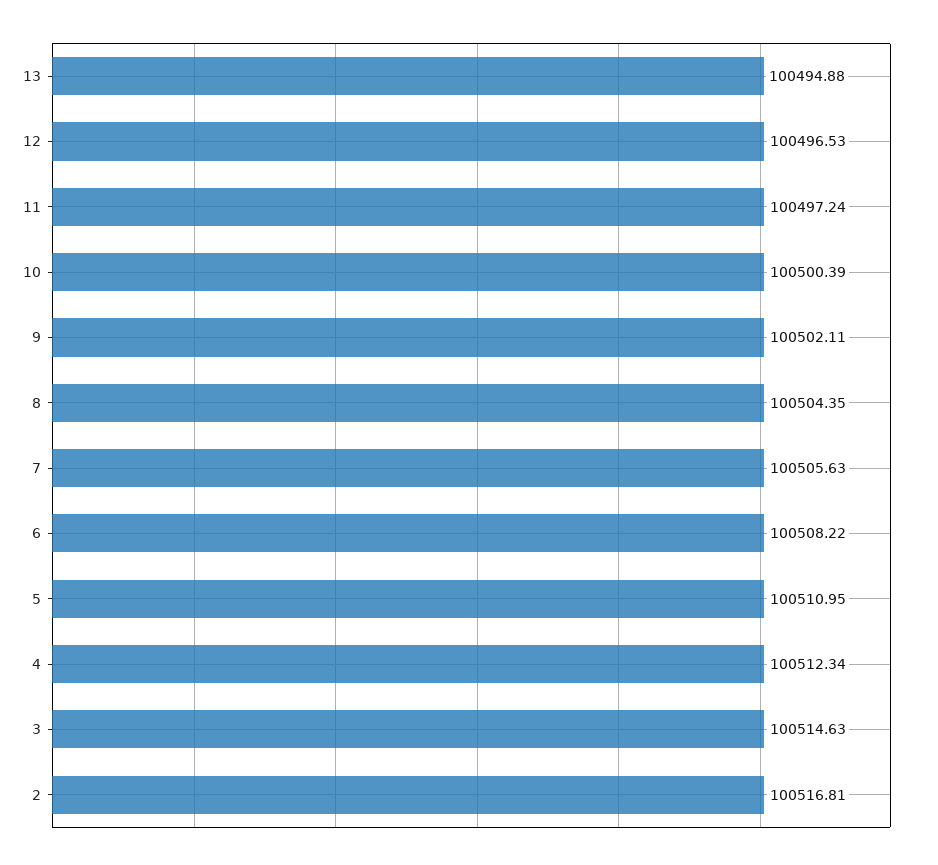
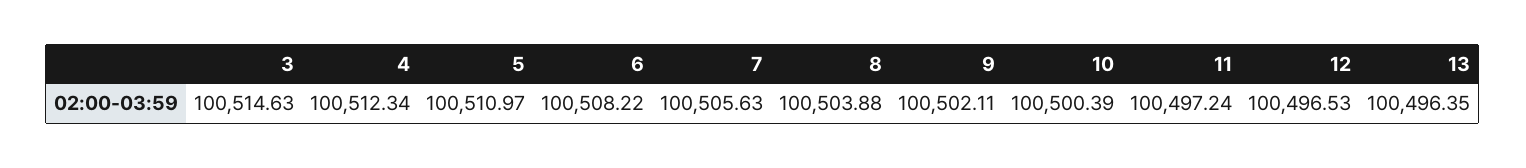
13: 100494.88 -> 100496.35
8: 100504.35 -> 100503.88
5: 100510.95 -> 100510.97
2: 100516.81 -> none

